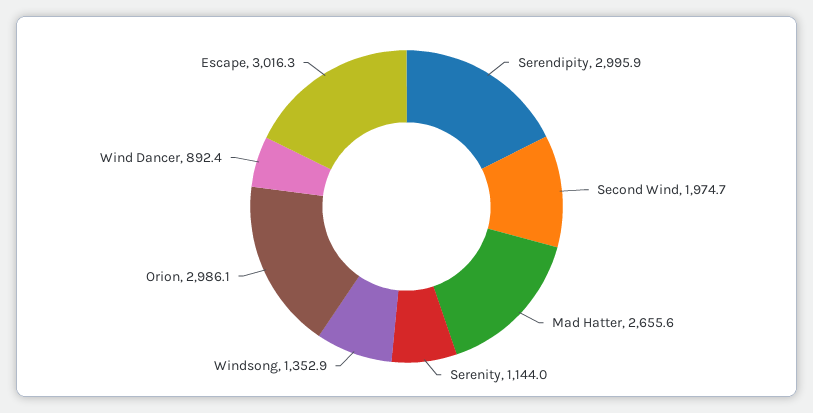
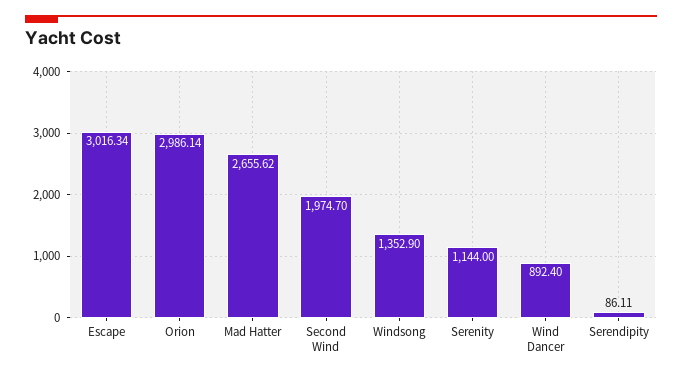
Serendipity: 2995.9 -> 86.11

